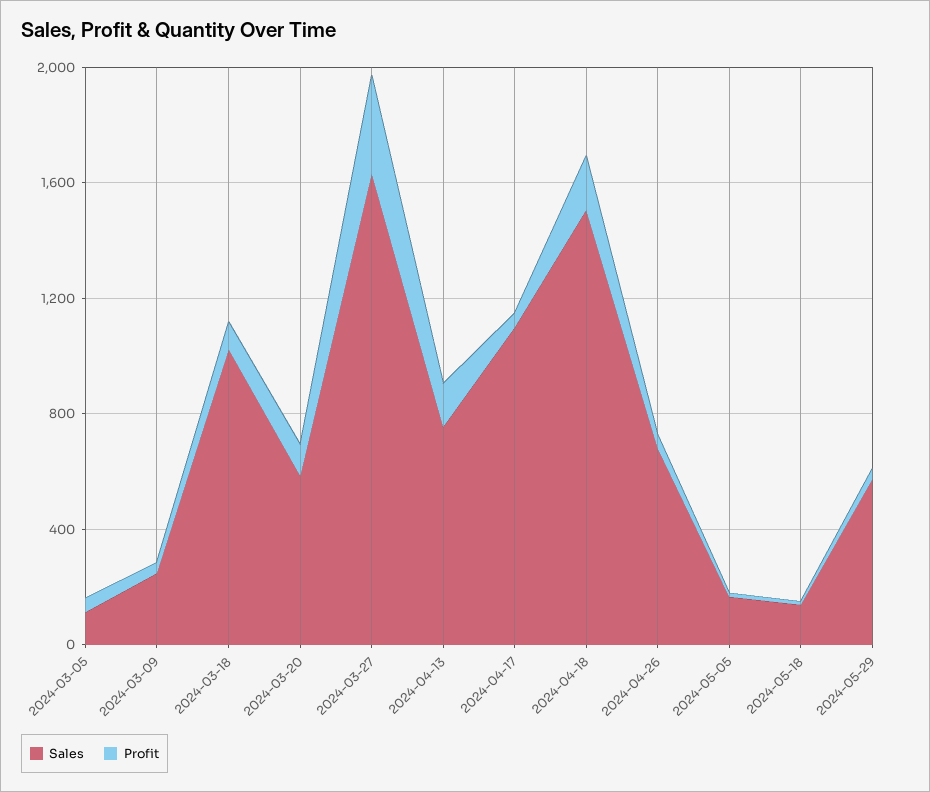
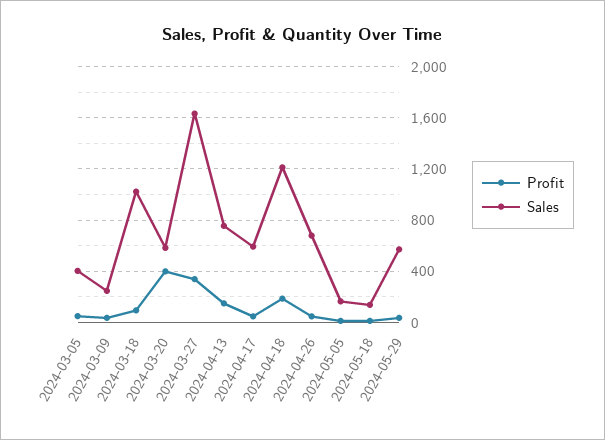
Sales, 2024-03-05: 100 -> 400
Profit, 2024-03-20: 100 -> 400
Sales, 2024-04-17: 1100 -> 600
Sales, 2024-04-18: 1500 -> 1200

